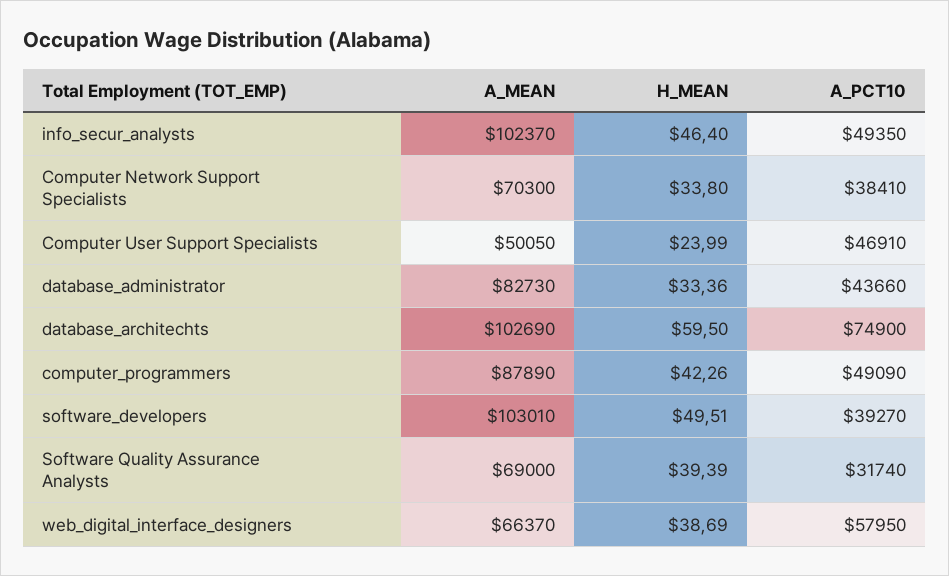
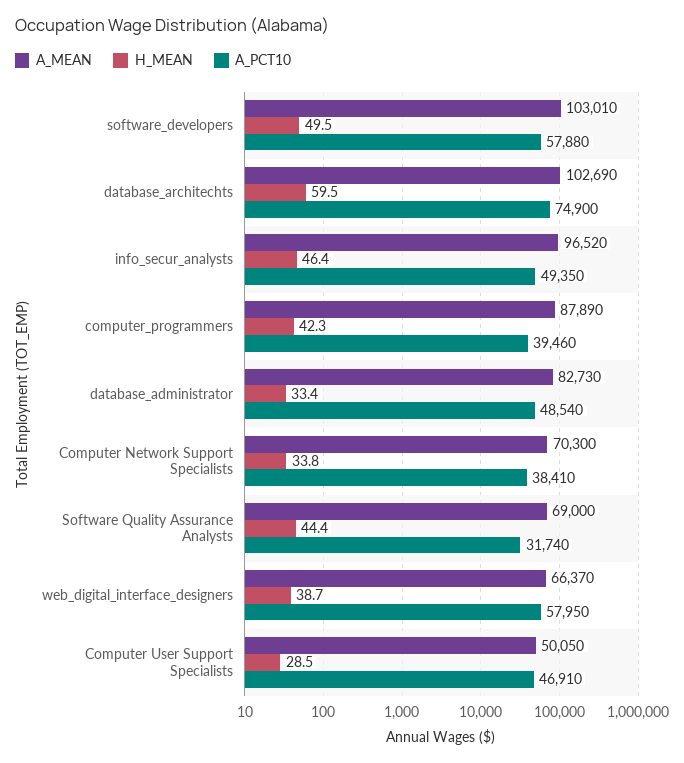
A_MEAN, info_secur_analysts: 102370 -> 96520
H_MEAN, Computer User Support Specialists: 23.99 -> 28.5
A_PCT10, database_administrator: 43660 -> 48540
A_PCT10, computer_programmers: 49090 -> 39460
A_PCT10, software_developers: 39270 -> 57880
H_MEAN, Software Quality Assurance Analysts: 39.39 -> 44.4

